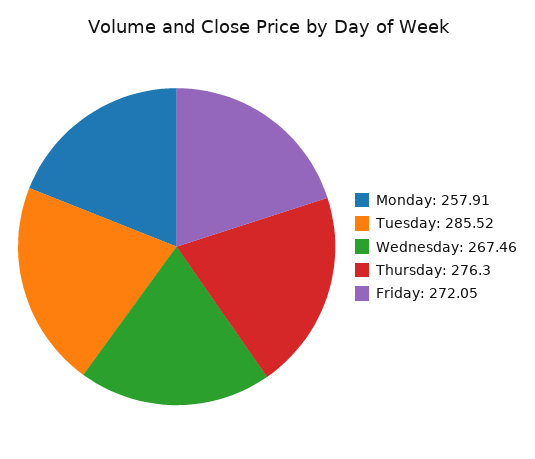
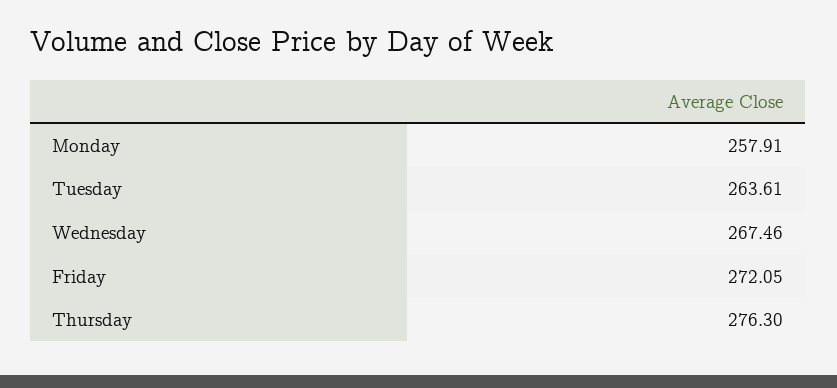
Tuesday: 285.52 -> 263.61

